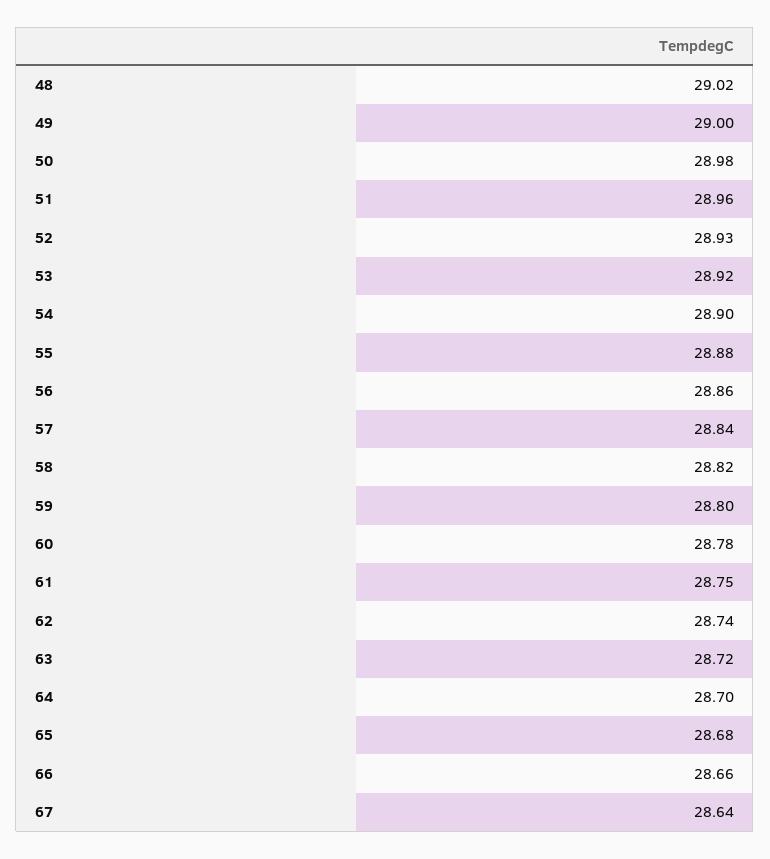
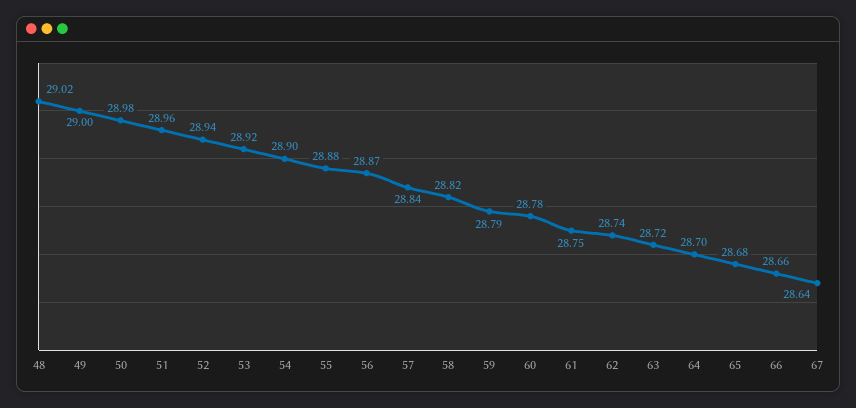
52: 28.93 -> 28.94
56: 28.86 -> 28.87
59: 28.8 -> 28.79

